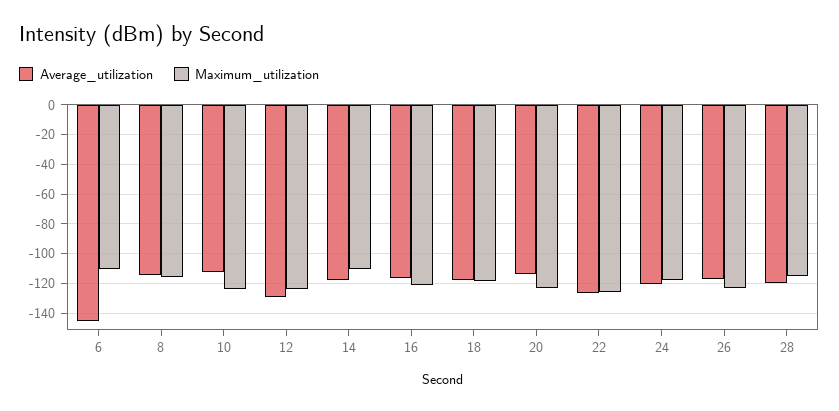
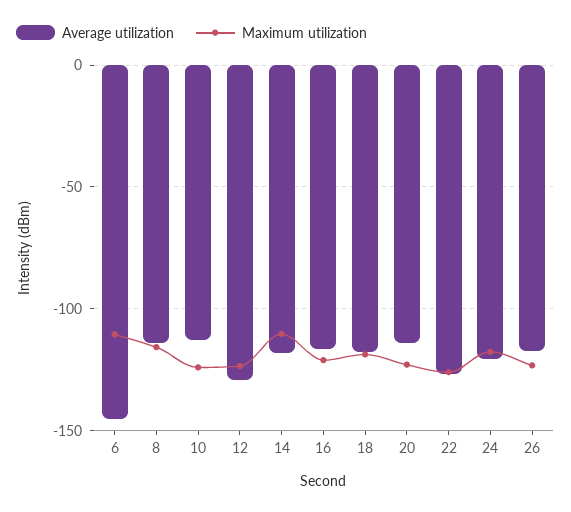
Average_utilization, 28: -120 -> none
Maximum_utilization, 28: -115 -> none

